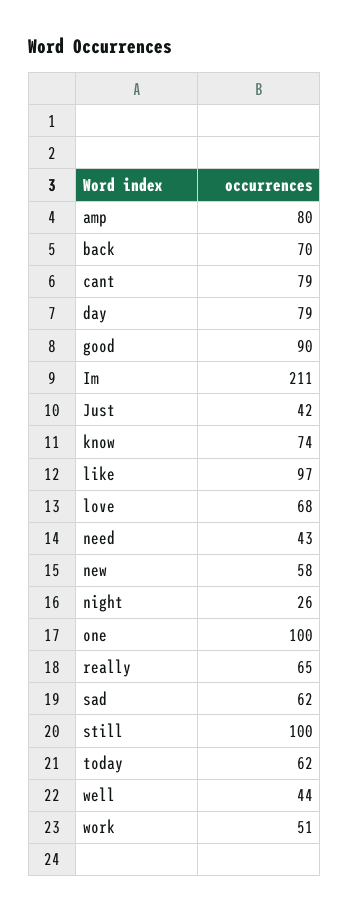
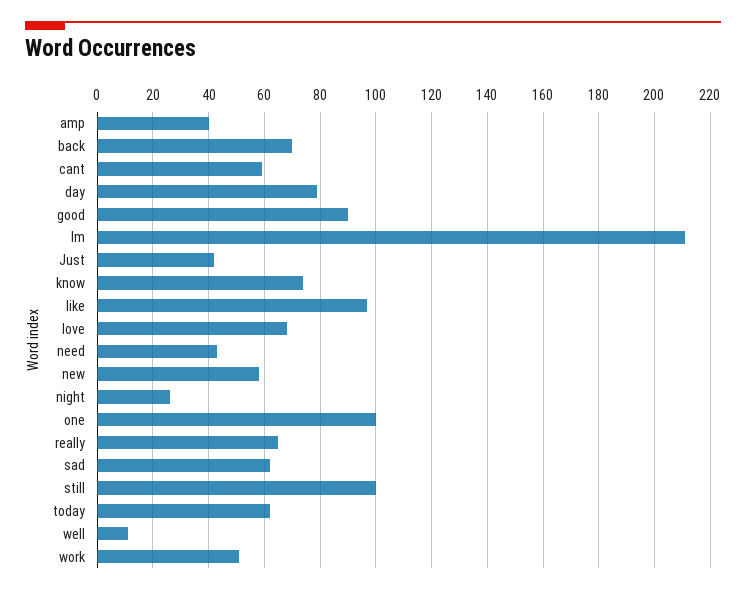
amp: 80 -> 40
cant: 79 -> 60
well: 44 -> 10

